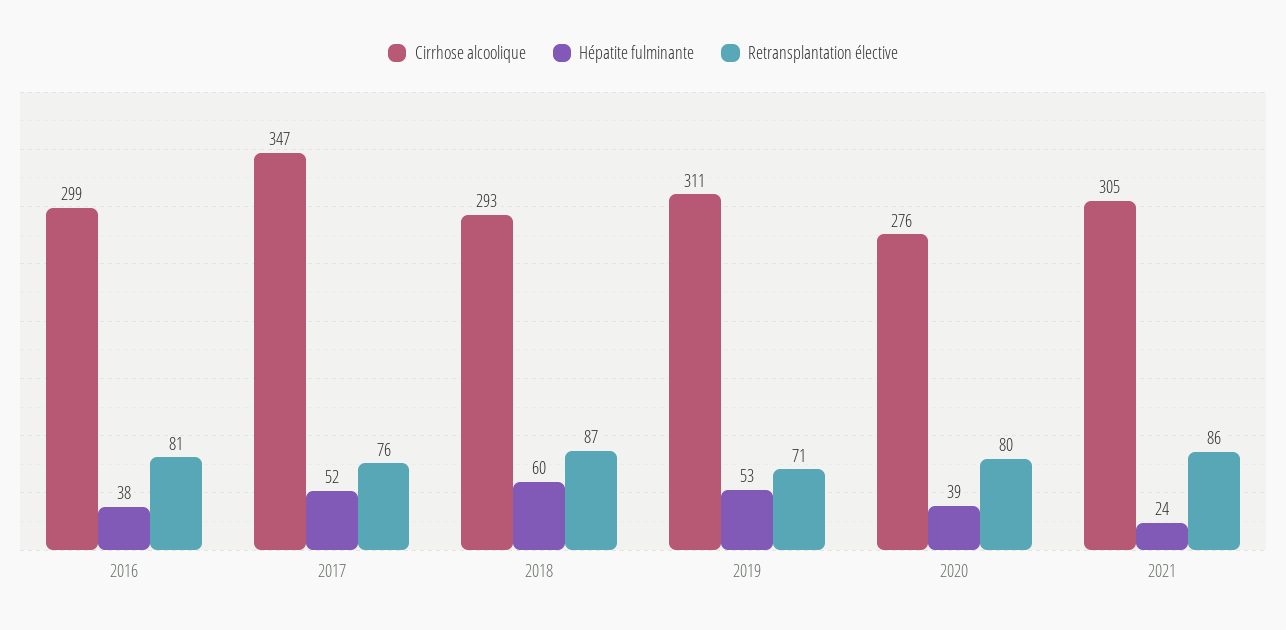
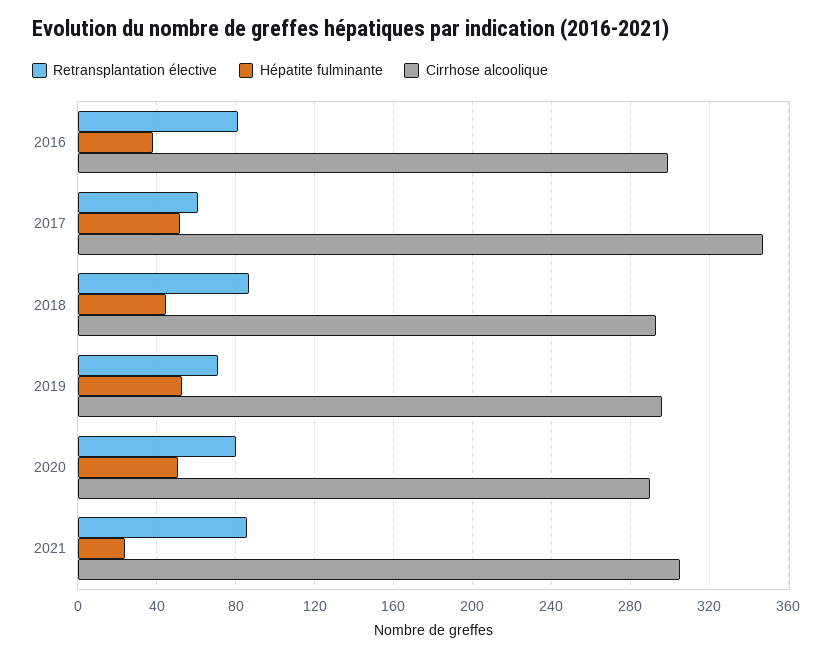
Retransplantation élective, 2017: 76 -> 60
Hépatite fulminante, 2018: 60 -> 45
Cirrhose alcoolique, 2019: 311 -> 295
Cirrhose alcoolique, 2020: 276 -> 290
Hépatite fulminante, 2020: 39 -> 50

